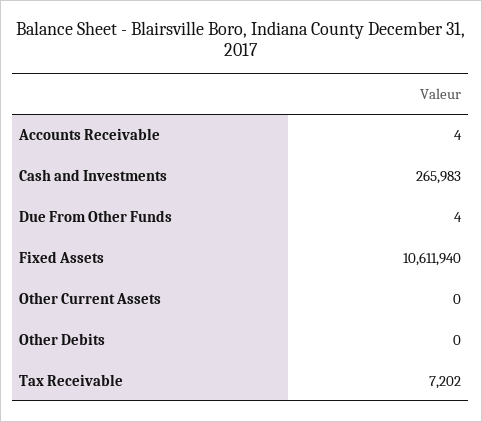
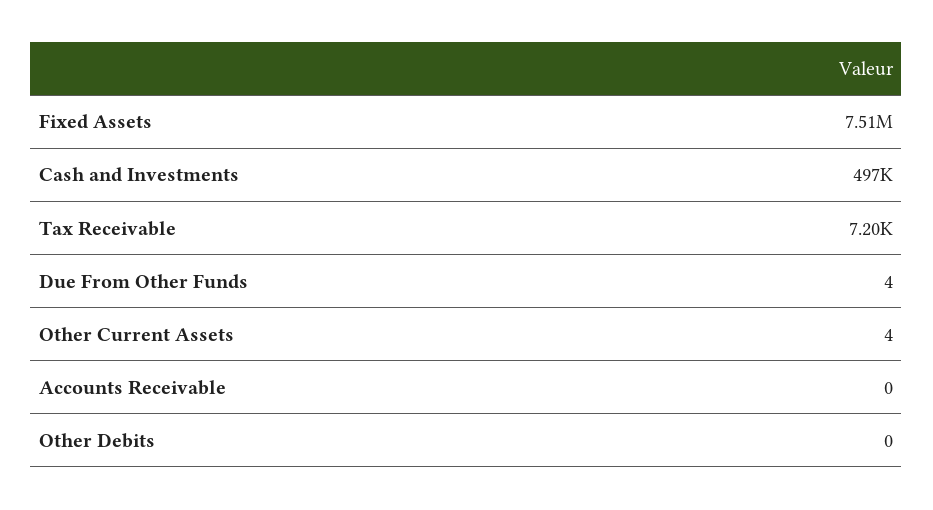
Accounts Receivable: 4 -> 0
Cash and Investments: 265983 -> 497000
Fixed Assets: 10611940 -> 7510000
Other Current Assets: 0 -> 4

